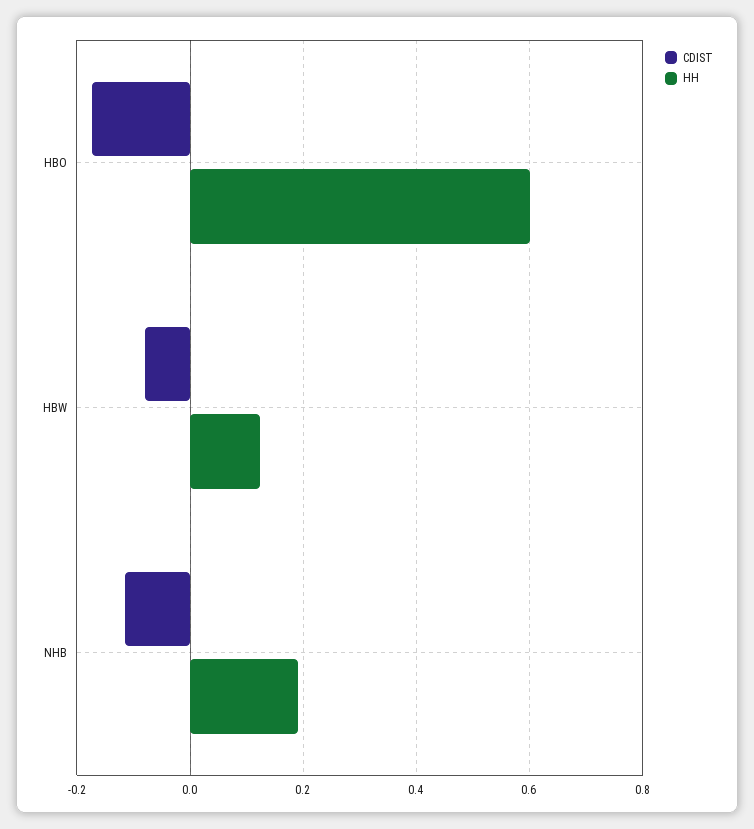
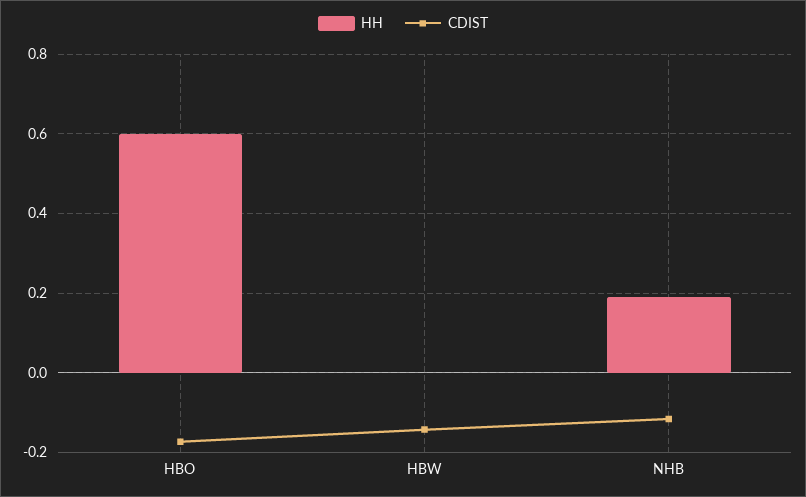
CDIST, HBW: -0.08 -> -0.14
HH, HBW: 0.12 -> 0

